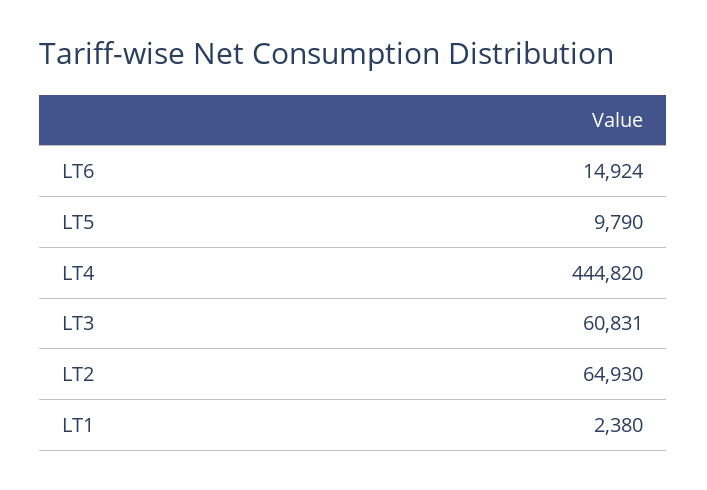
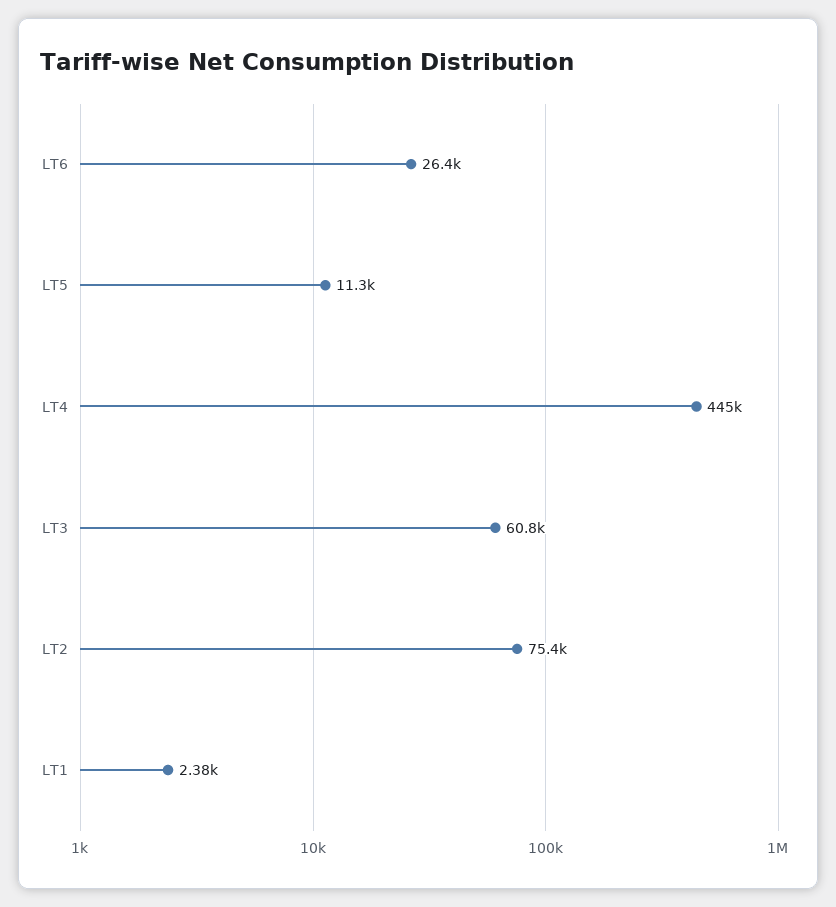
LT6: 14924 -> 26400
LT5: 9790 -> 11300
LT2: 64930 -> 75400

